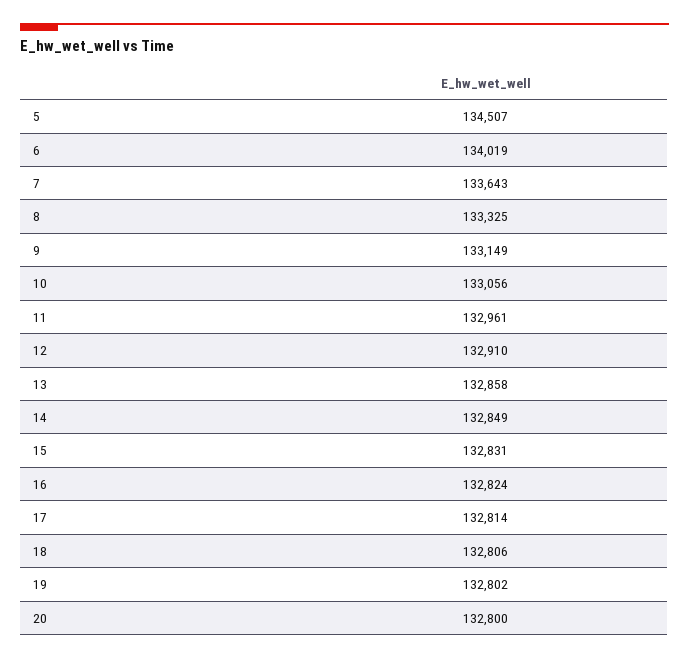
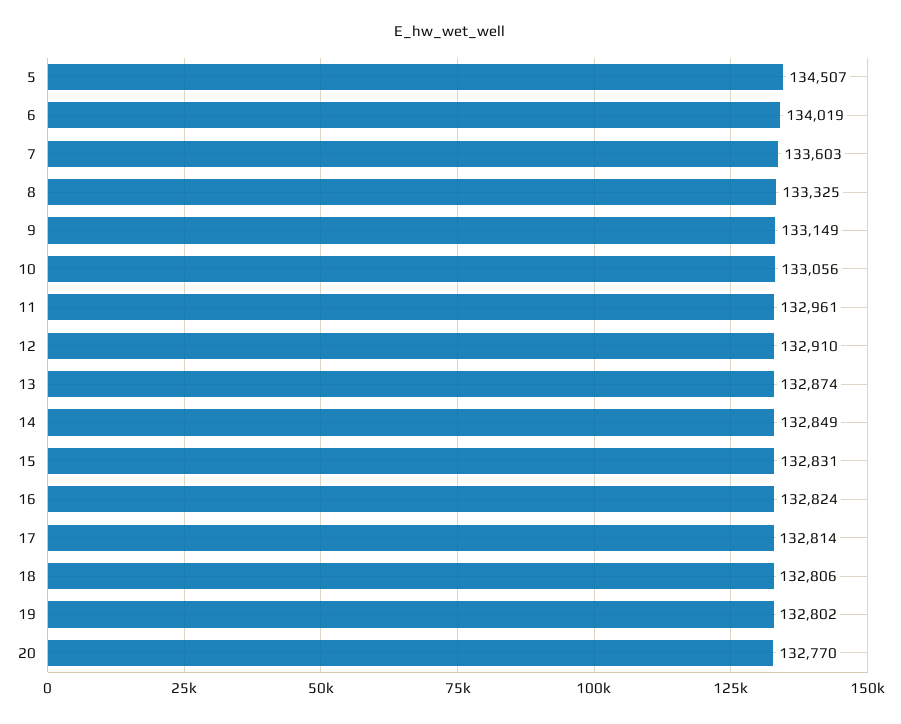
7: 133643 -> 133603
13: 132858 -> 132874
20: 132800 -> 132770

